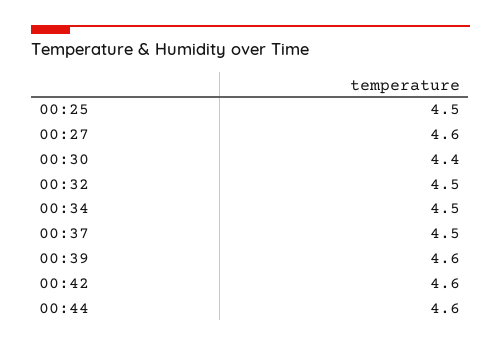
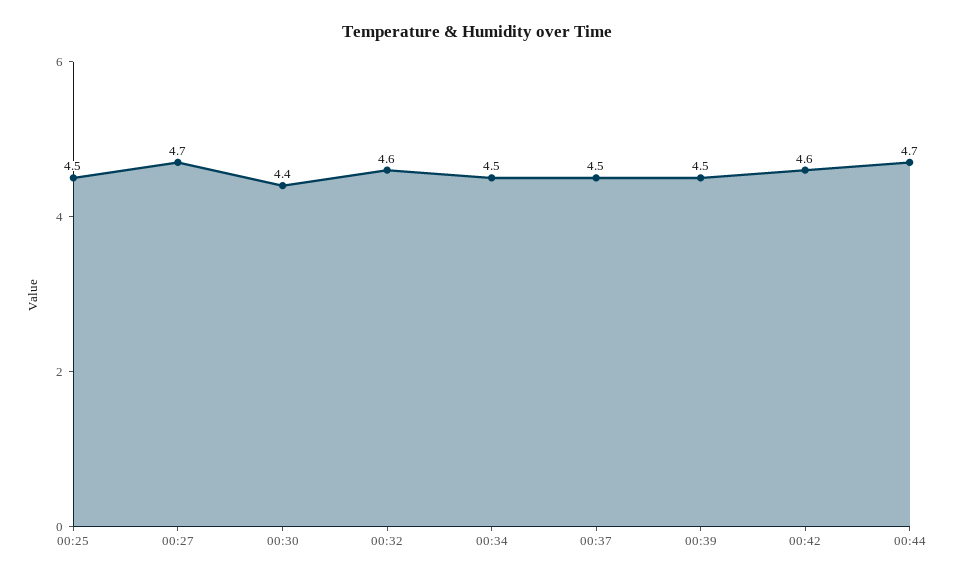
00:27: 4.6 -> 4.7
00:32: 4.5 -> 4.6
00:39: 4.6 -> 4.5
00:44: 4.6 -> 4.7

